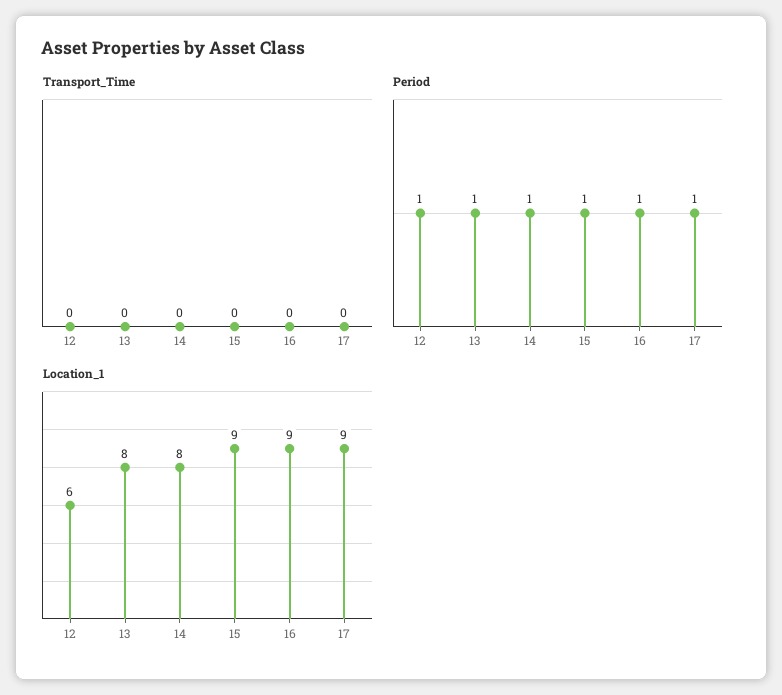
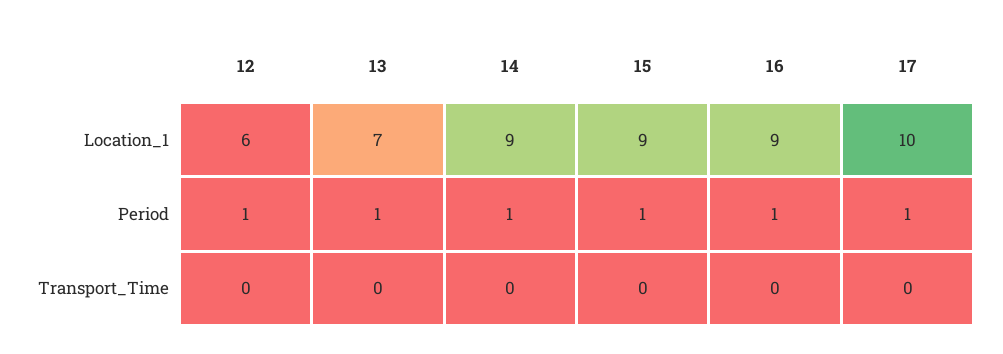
Location_1, 13: 8 -> 7
Location_1, 14: 8 -> 9
Location_1, 17: 9 -> 10

